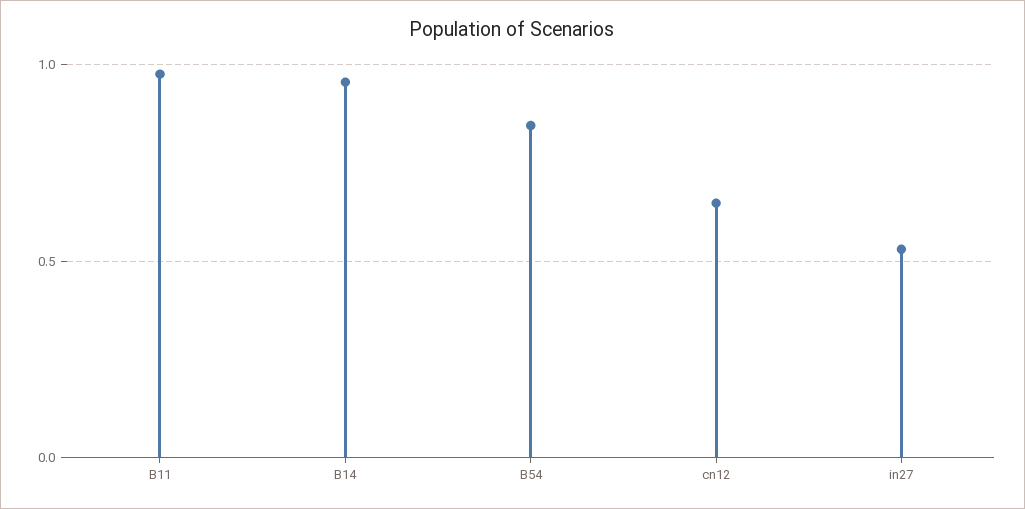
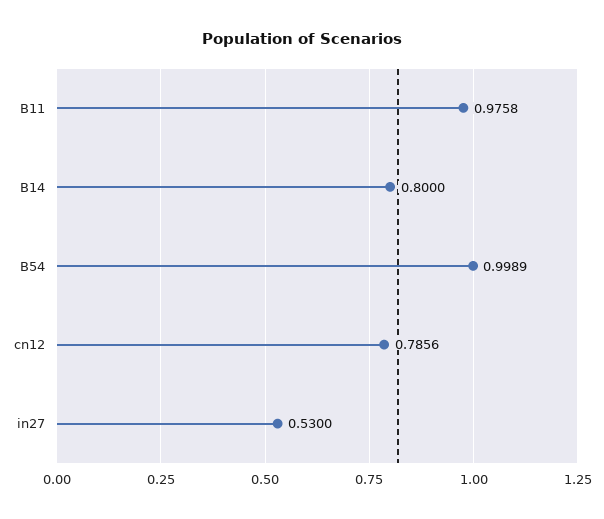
B14: 0.95 -> 0.8
B54: 0.85 -> 0.9989
cn12: 0.65 -> 0.7856

